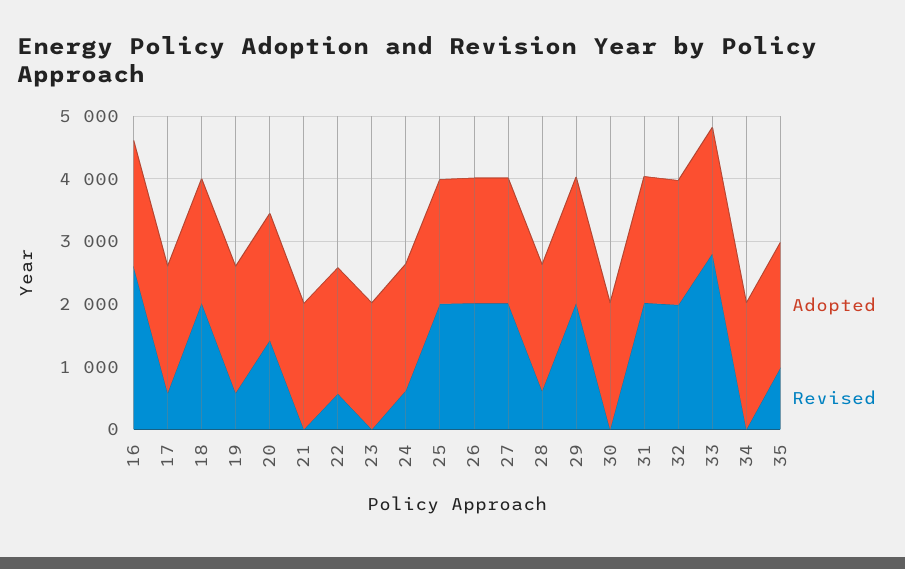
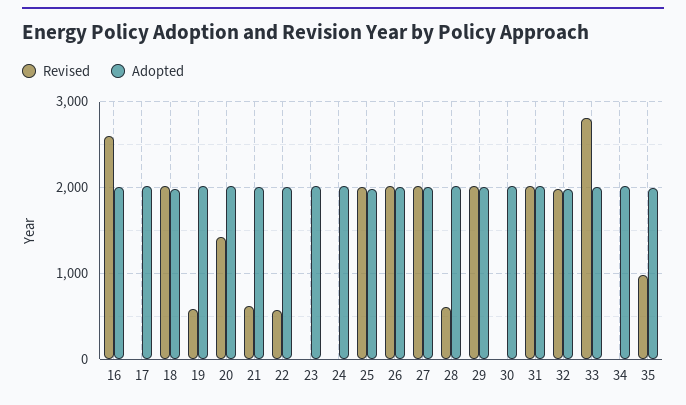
Revised, 17: 600 -> 0
Revised, 21: 0 -> 600
Revised, 24: 600 -> 0

